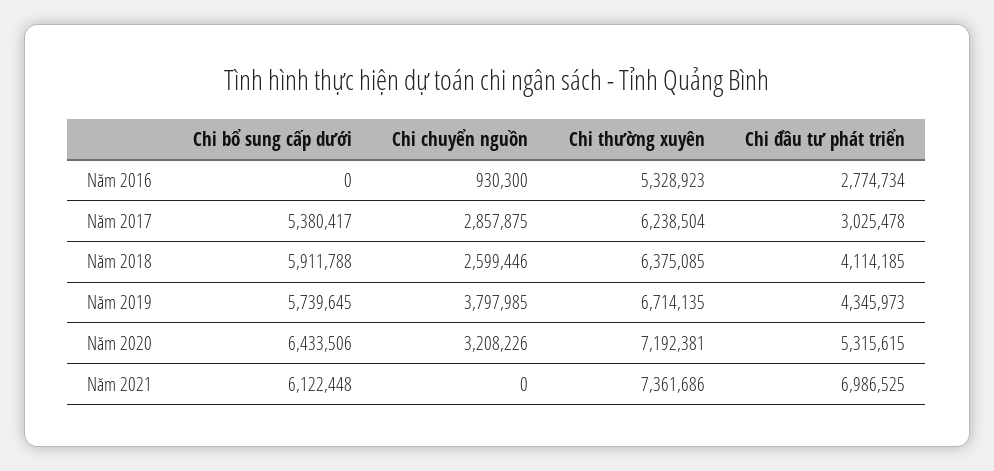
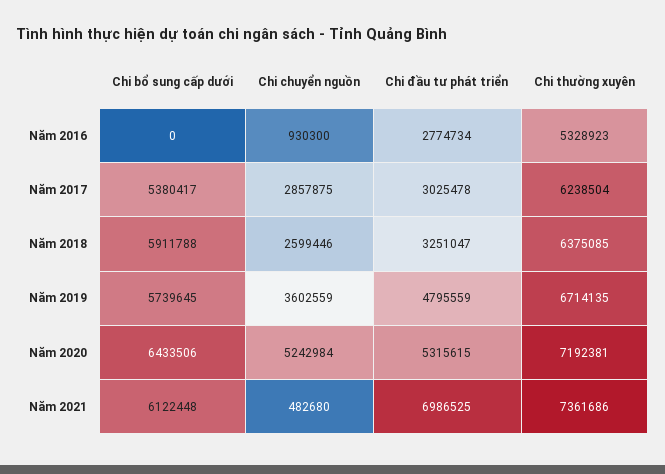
Chi đầu tư phát triển, Năm 2018: 4114185 -> 3251047
Chi chuyển nguồn, Năm 2019: 3797985 -> 3602559
Chi đầu tư phát triển, Năm 2019: 4345973 -> 4795559
Chi chuyển nguồn, Năm 2020: 3208226 -> 5242984
Chi chuyển nguồn, Năm 2021: 0 -> 482680

